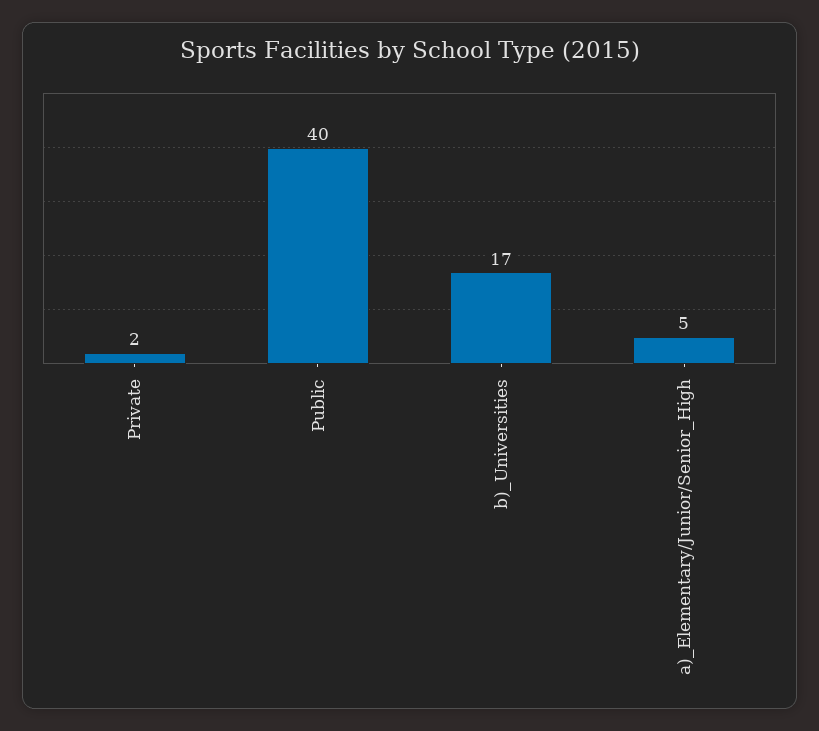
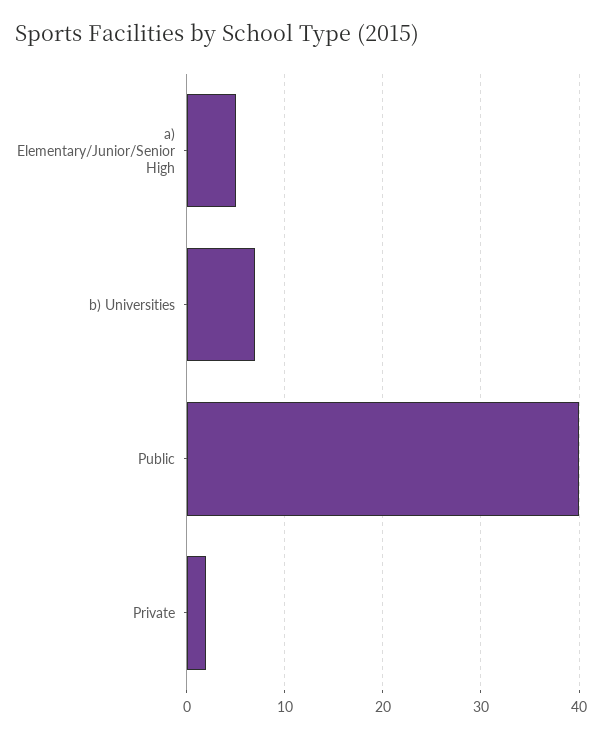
b)_Universities: 17 -> 7

